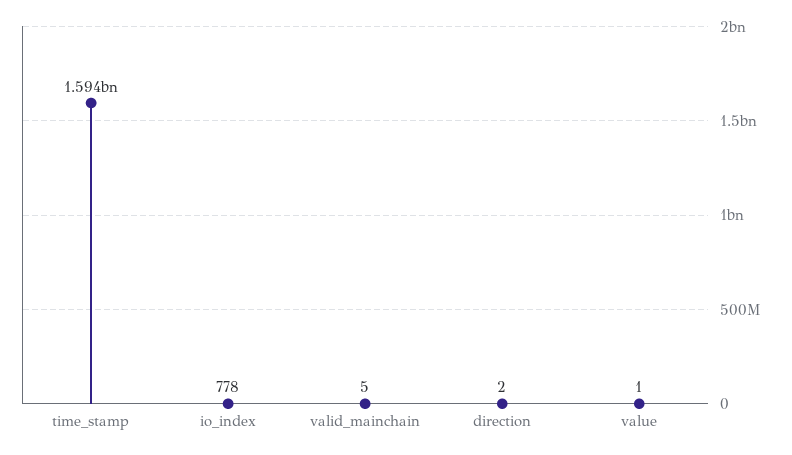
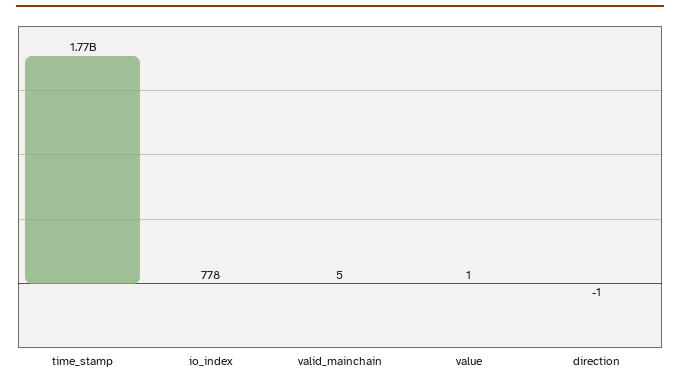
time_stamp: 1594000000 -> 1770000000
direction: 2 -> -1

